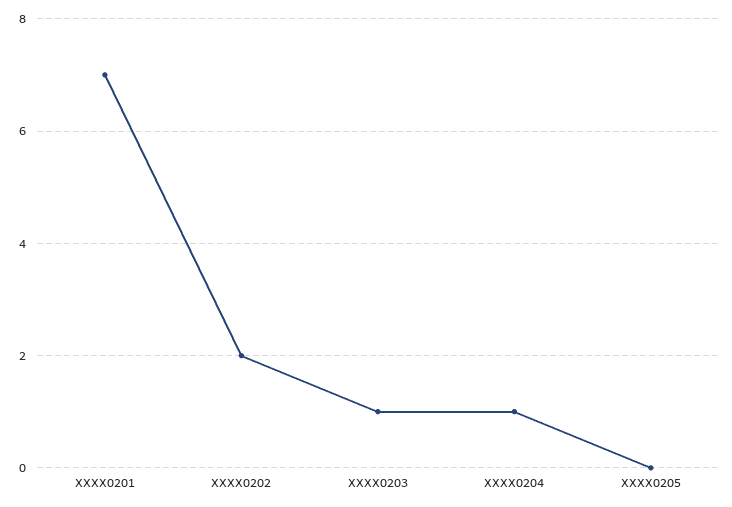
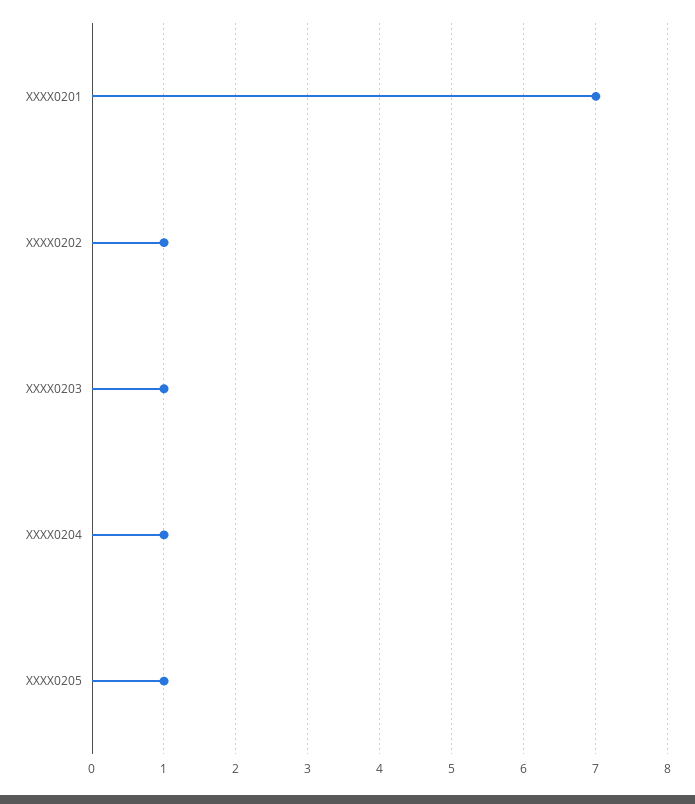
XXXX0202: 2 -> 1
XXXX0205: 0 -> 1

